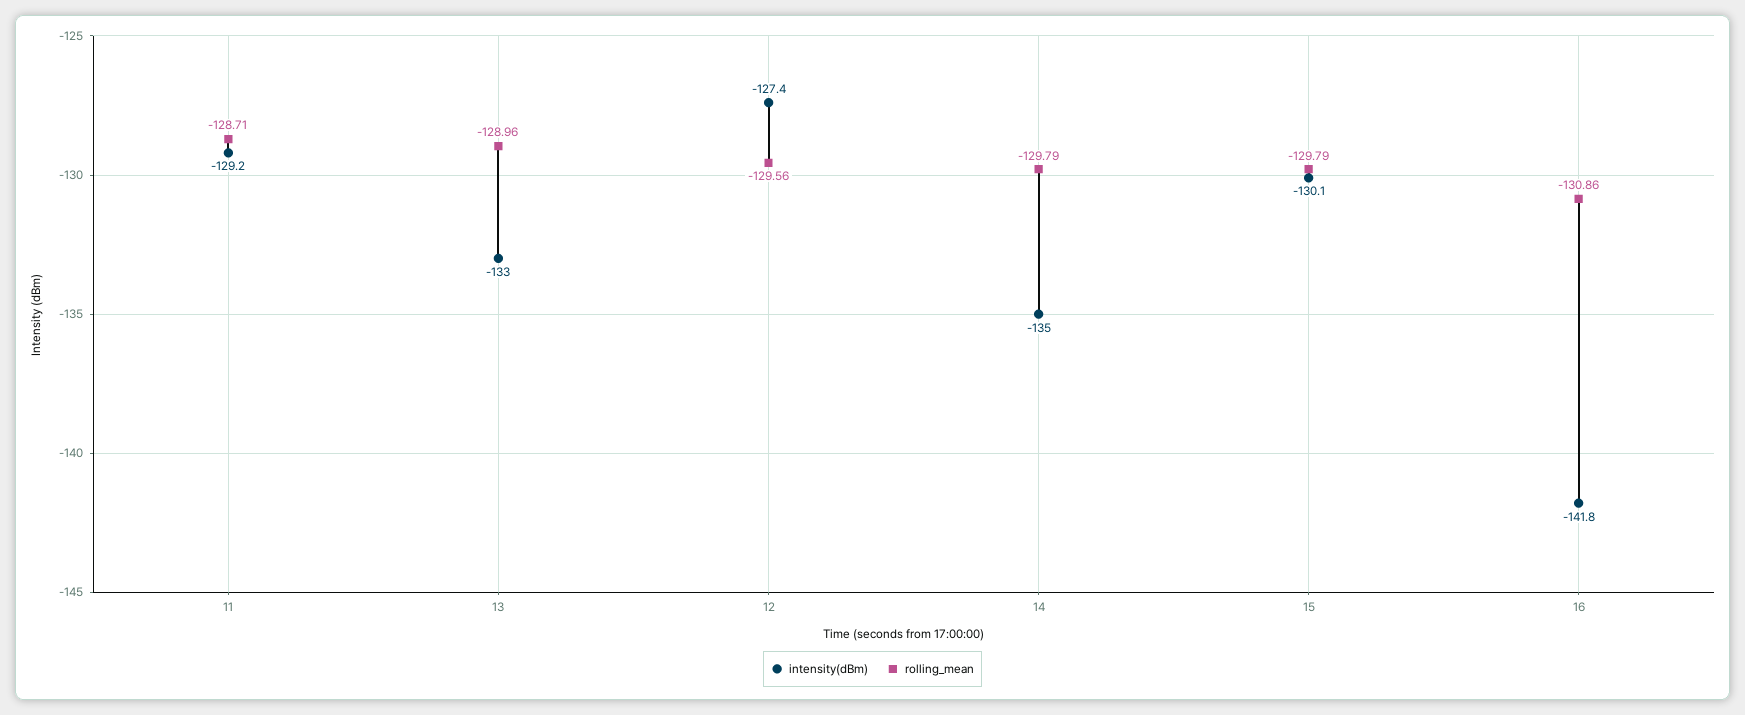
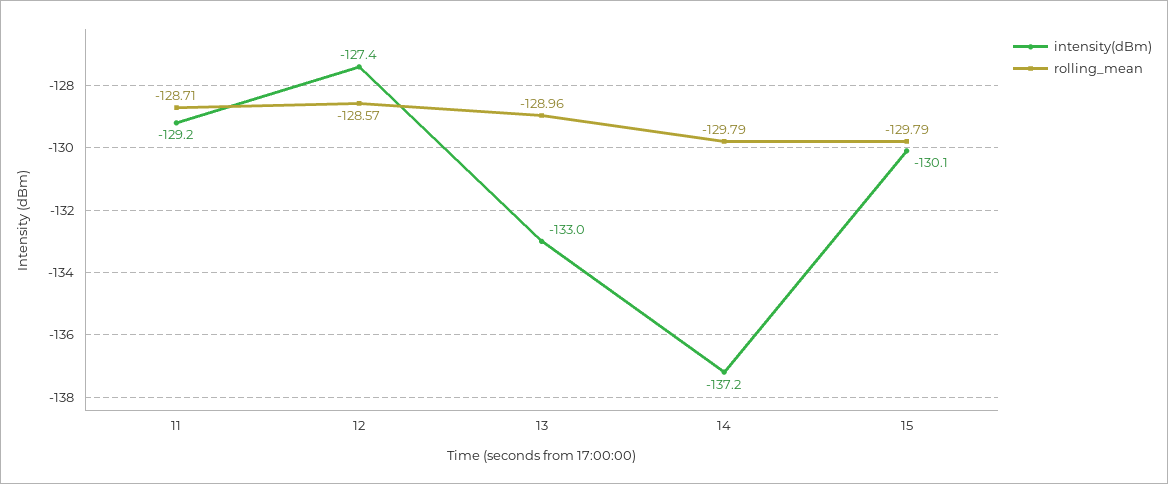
rolling_mean, 12: -129.56 -> -128.57
intensity(dBm), 14: -135 -> -137.2
intensity(dBm), 16: -141.8 -> none
rolling_mean, 16: -130.86 -> none

